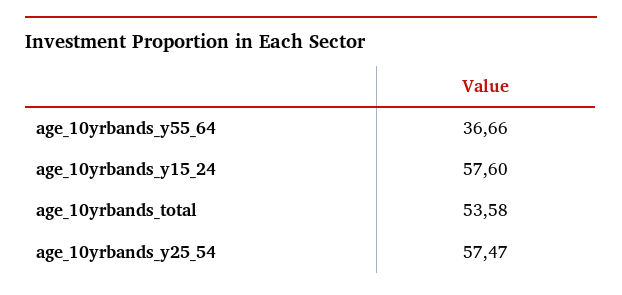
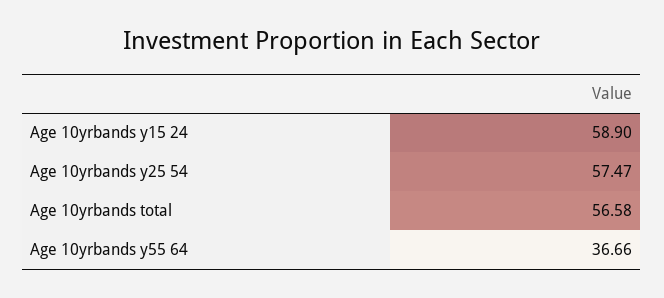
age_10yrbands_y15_24: 57.6 -> 58.9
age_10yrbands_total: 53.58 -> 56.58

